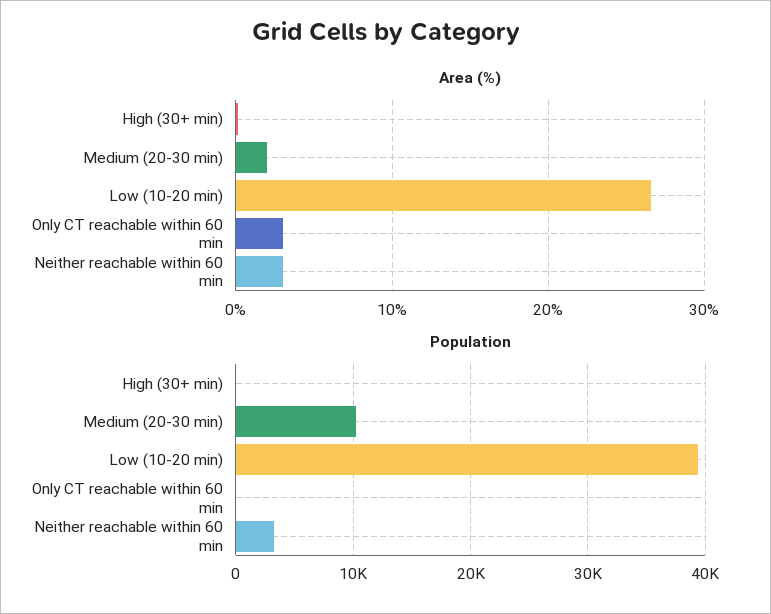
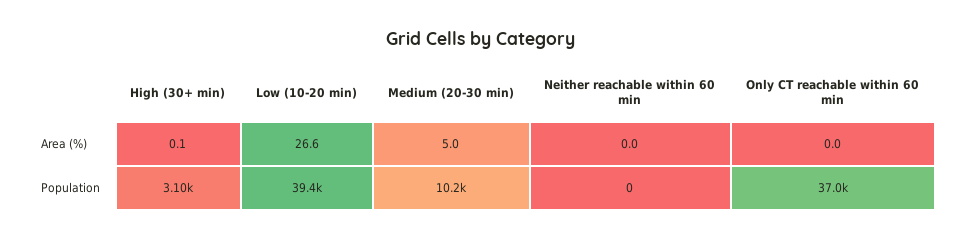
Area (%), Medium (20-30 min): 2 -> 5
Area (%), Only CT reachable within 60 min: 3 -> 0
Area (%), Neither reachable within 60 min: 3 -> 0
Population, High (30+ min): 0 -> 3100
Population, Only CT reachable within 60 min: 0 -> 37000
Population, Neither reachable within 60 min: 3000 -> 0

